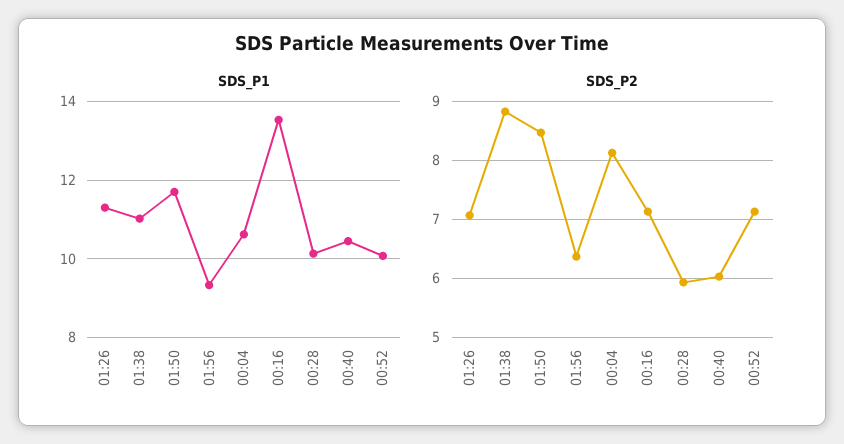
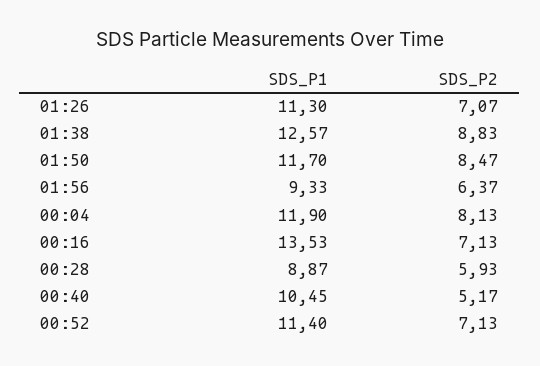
SDS_P1, 01:38: 11 -> 12.57
SDS_P1, 00:04: 10.6 -> 11.9
SDS_P1, 00:28: 10.2 -> 8.87
SDS_P1, 00:52: 10 -> 11.4
SDS_P2, 00:40: 6 -> 5.17

